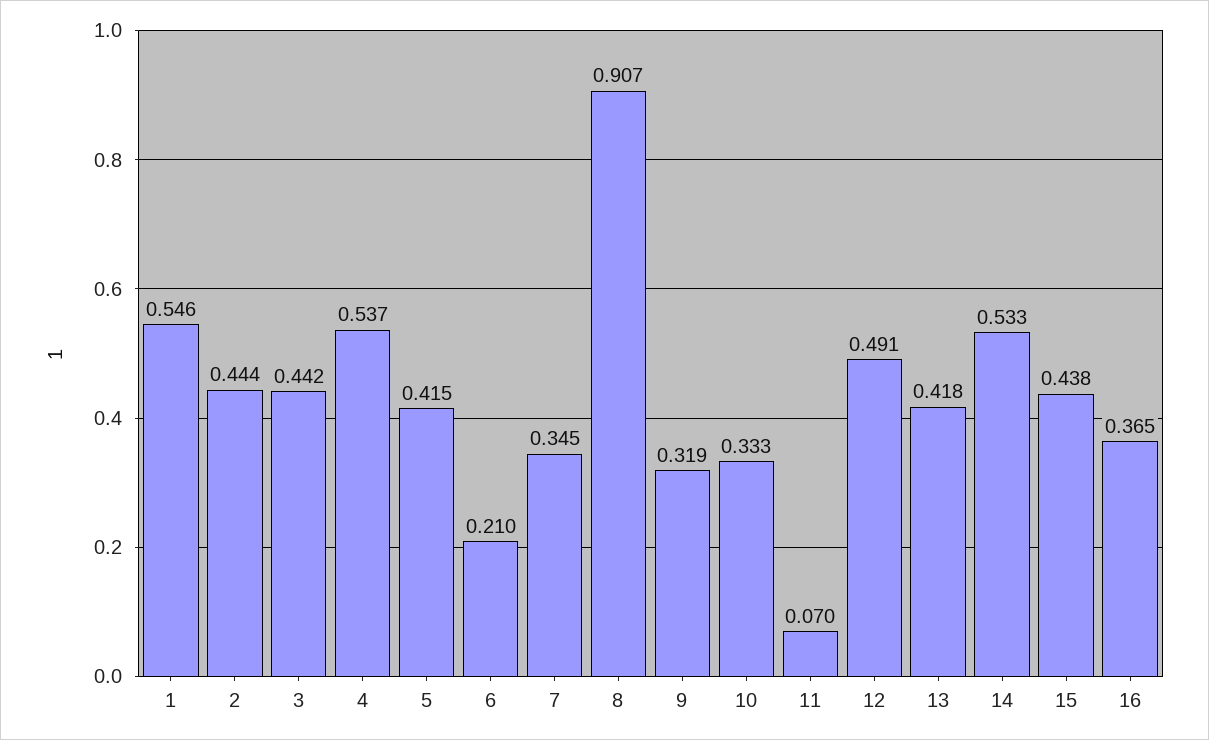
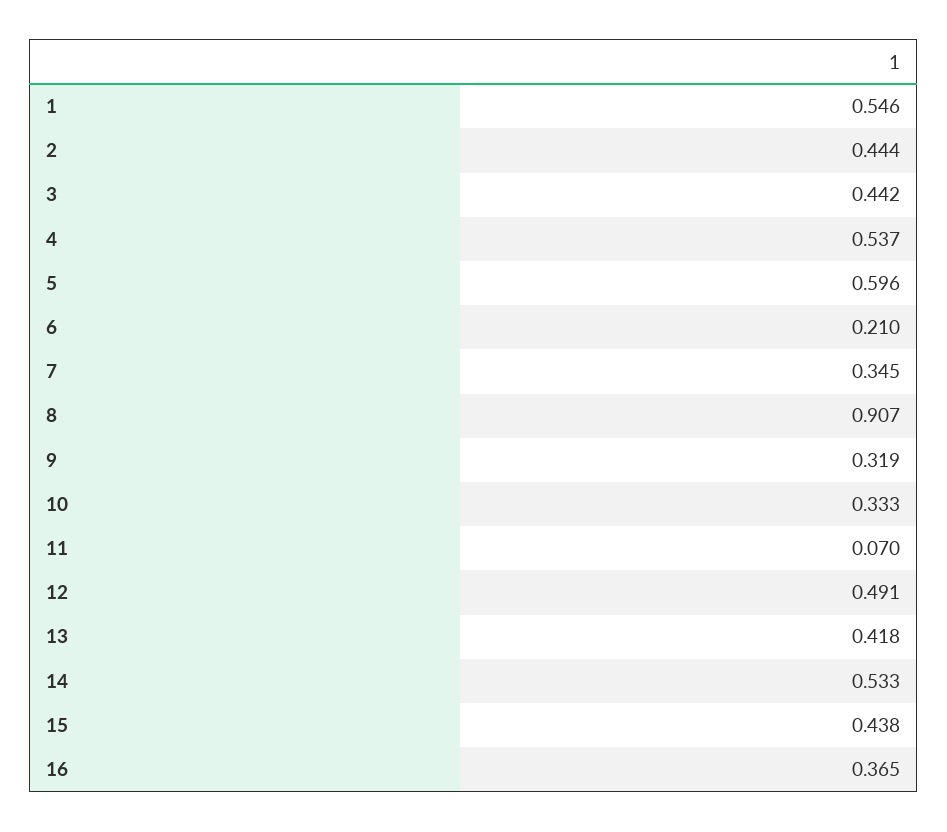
5: 0.415 -> 0.596

